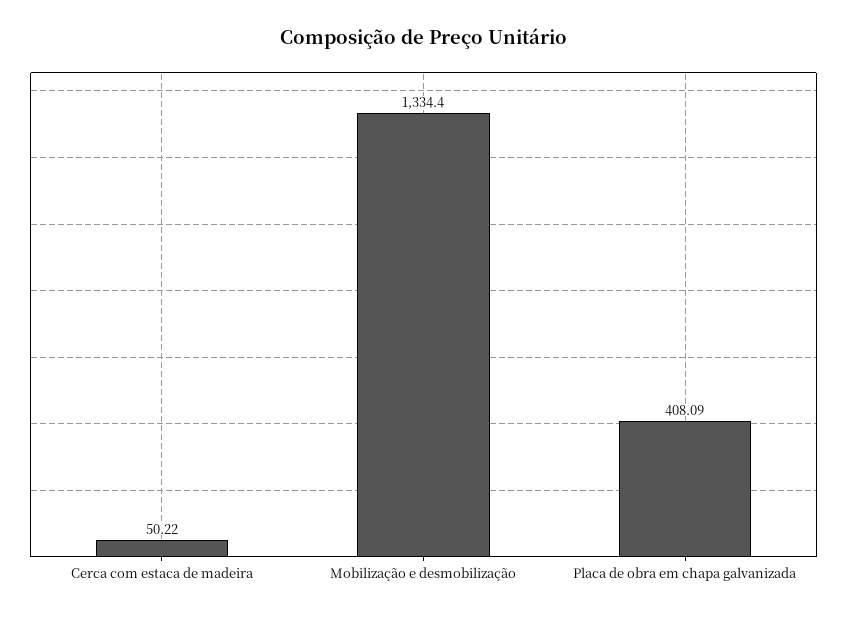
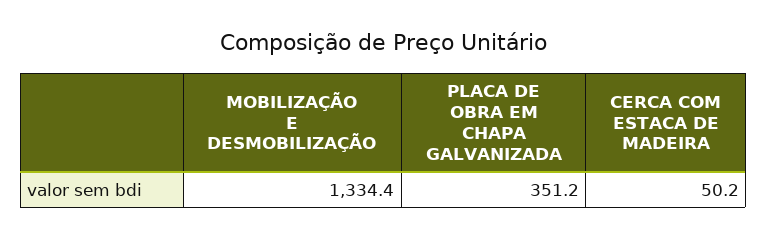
Placa de obra em chapa galvanizada: 408.09 -> 351.2

